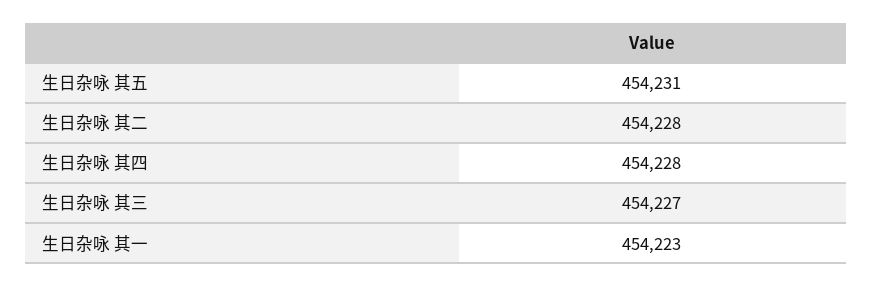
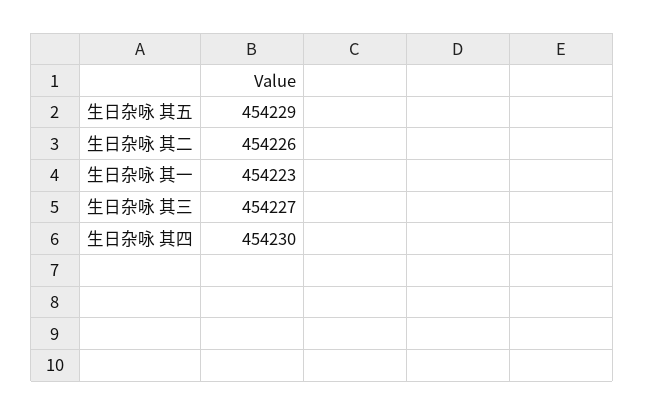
生日杂咏 其五: 454231 -> 454229
生日杂咏 其二: 454228 -> 454226
生日杂咏 其四: 454228 -> 454230

